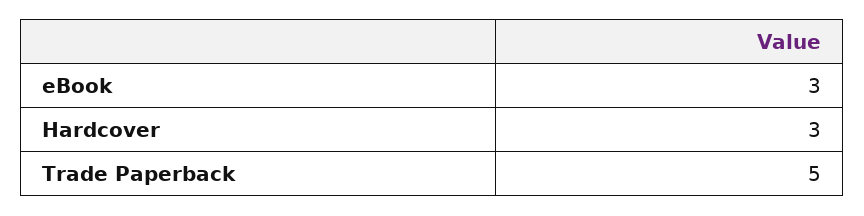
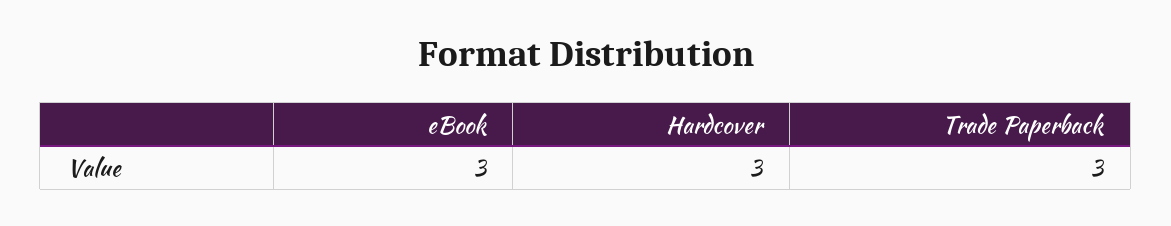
Trade Paperback: 5 -> 3

